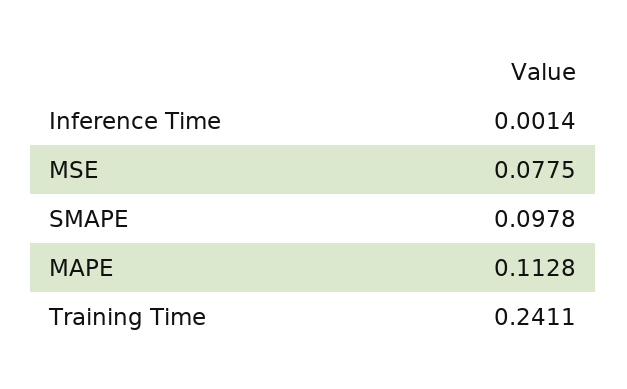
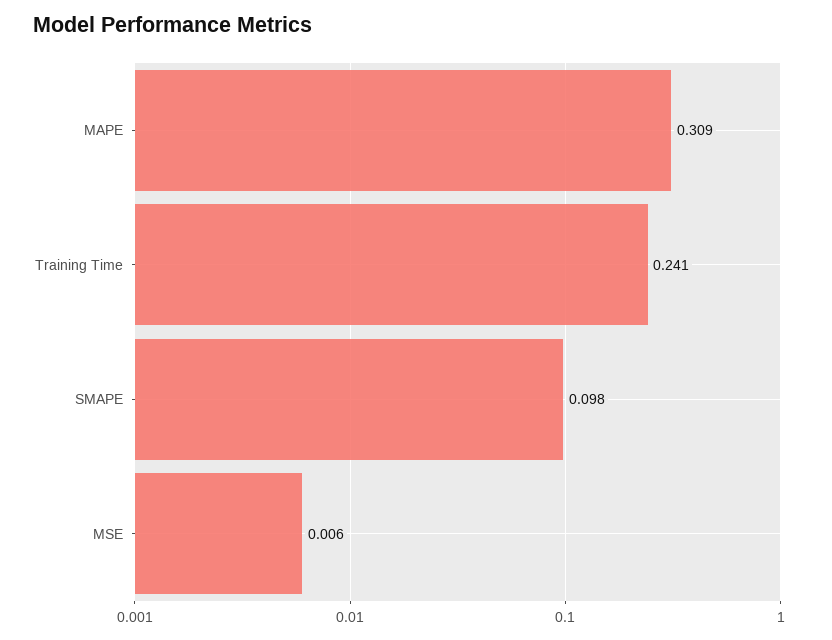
Inference Time: 0.0014 -> none
MSE: 0.0775 -> 0.006
MAPE: 0.1128 -> 0.309

